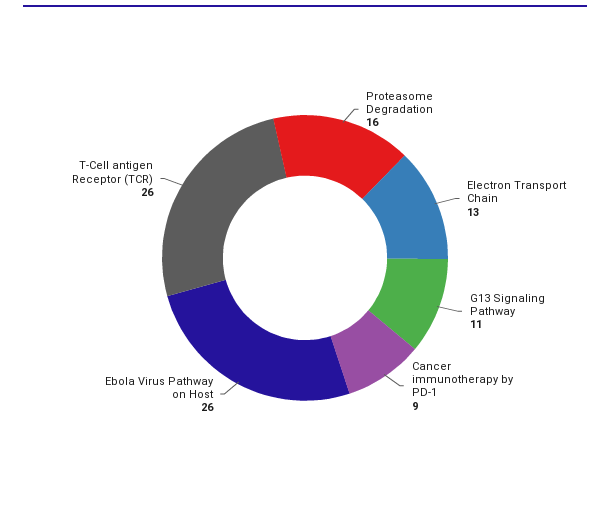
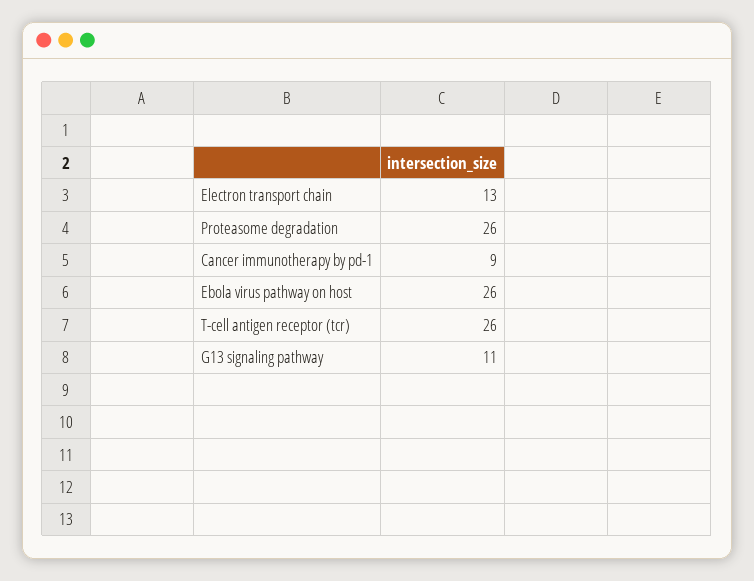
Proteasome Degradation: 16 -> 26

